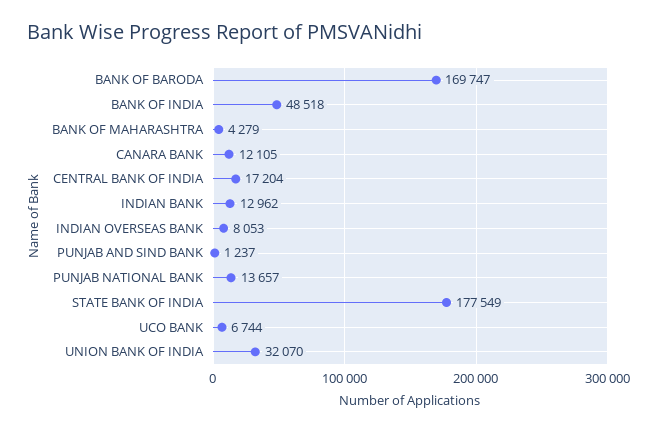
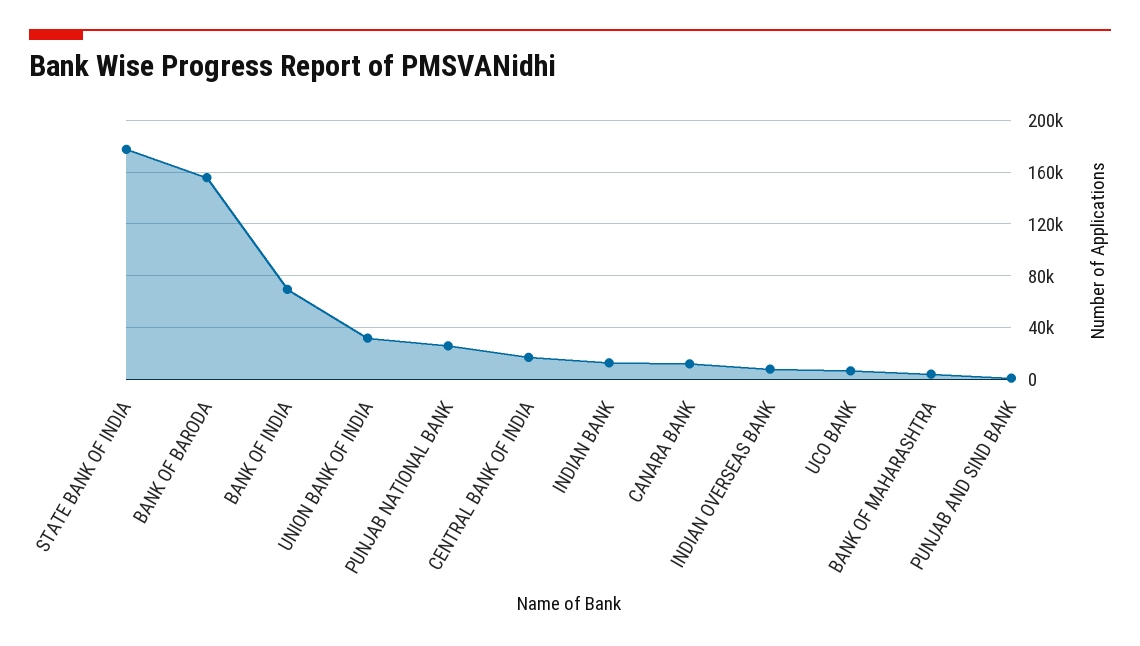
BANK OF BARODA: 169747 -> 155000
BANK OF INDIA: 48518 -> 70000
PUNJAB NATIONAL BANK: 13657 -> 25000

